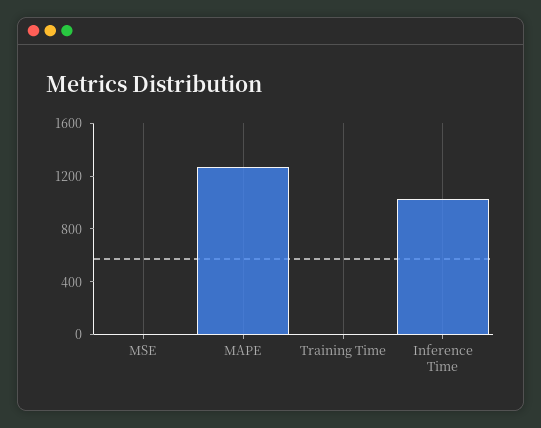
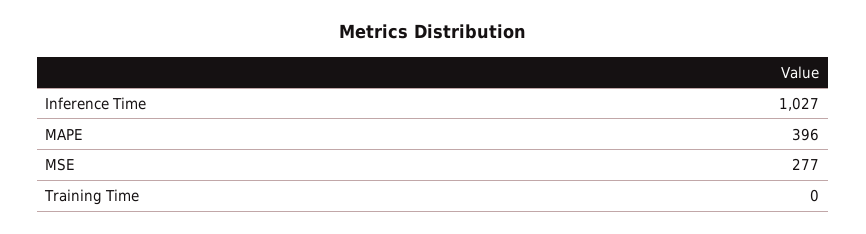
MSE: 0 -> 277
MAPE: 1300 -> 396

